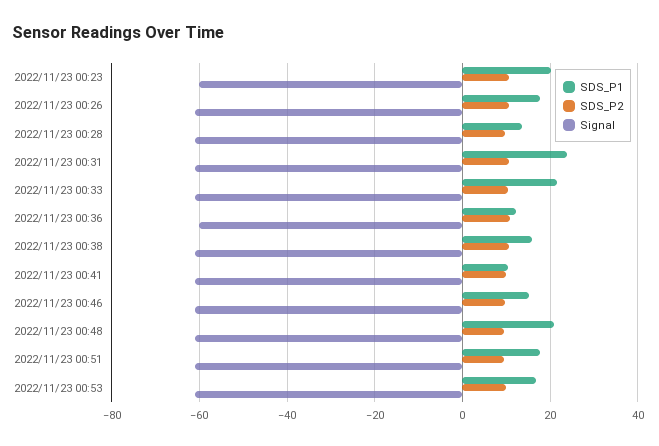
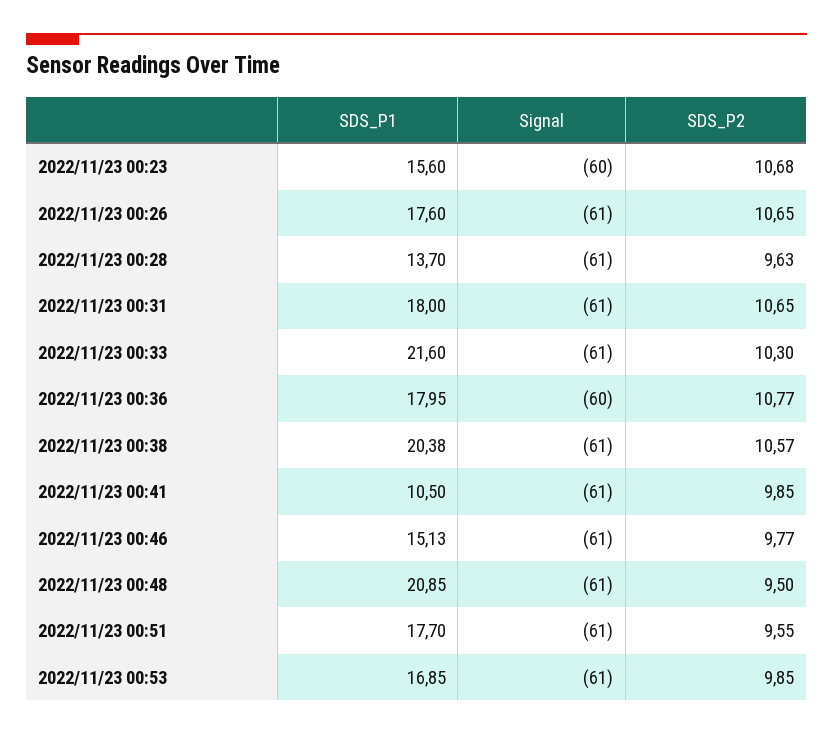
SDS_P1, 2022/11/23 00:23: 20 -> 15.6
SDS_P1, 2022/11/23 00:31: 24 -> 18
SDS_P1, 2022/11/23 00:36: 12 -> 17.95
SDS_P1, 2022/11/23 00:38: 16 -> 20.38

